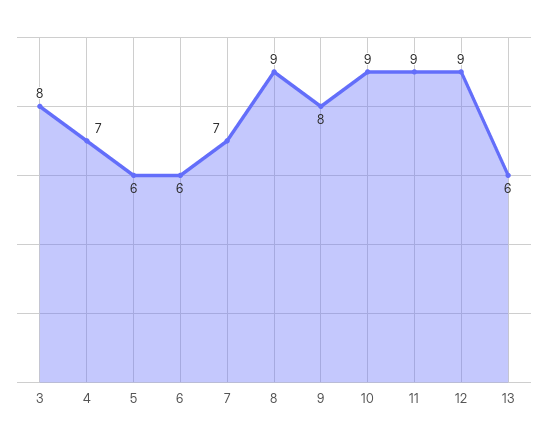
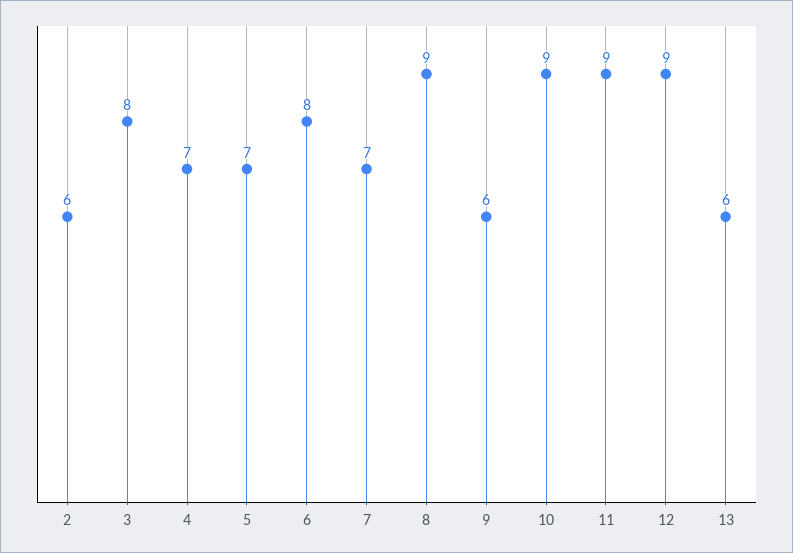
5: 6 -> 7
6: 6 -> 8
9: 8 -> 6
2: none -> 6

